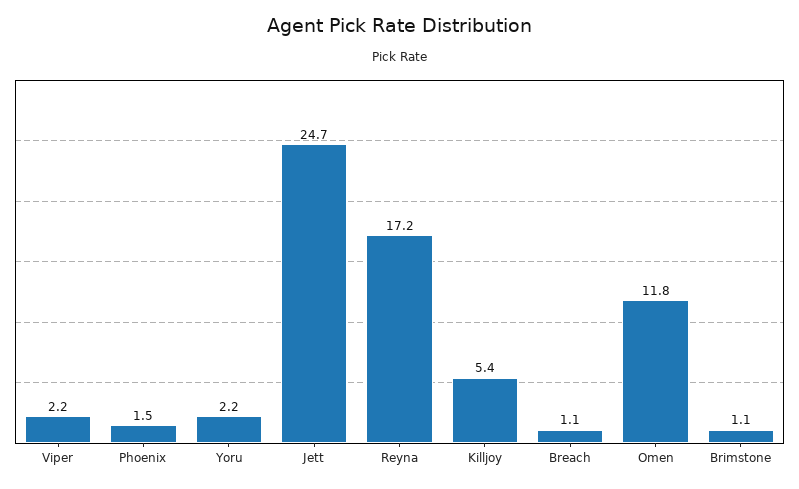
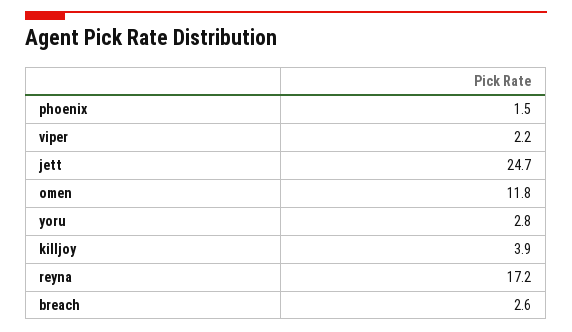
Yoru: 2.2 -> 2.8
Killjoy: 5.4 -> 3.9
Breach: 1.1 -> 2.6
Brimstone: 1.1 -> none

